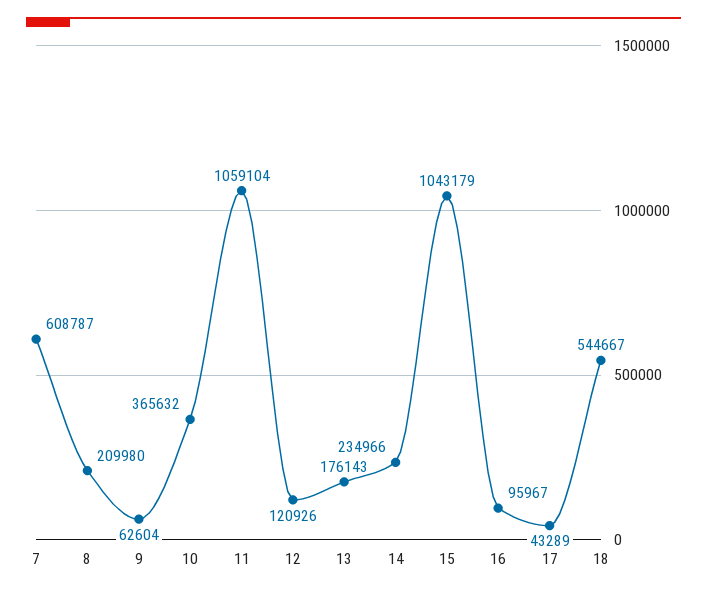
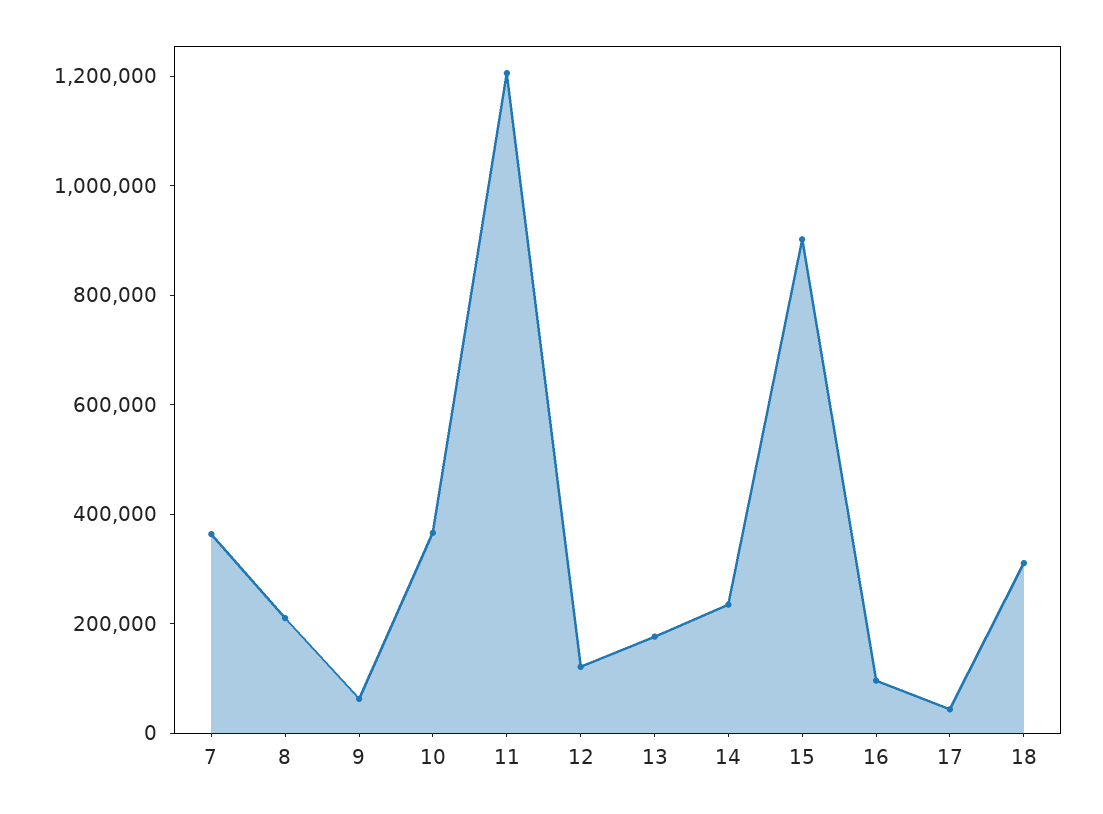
7: 608787 -> 350000
11: 1059104 -> 1200000
15: 1043179 -> 900000
18: 544667 -> 300000

